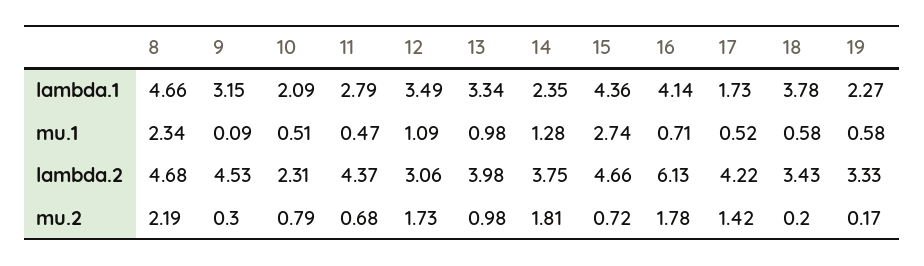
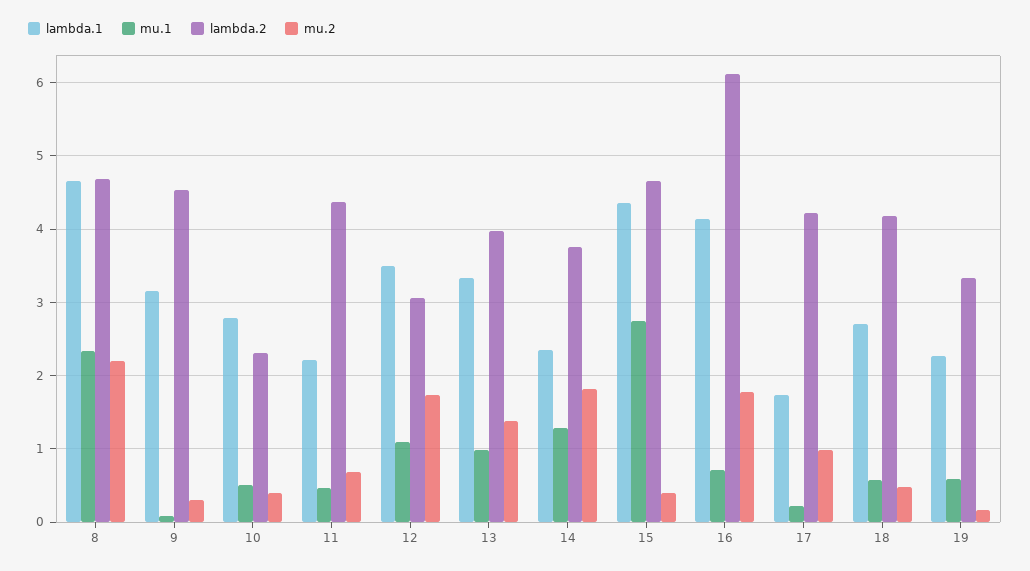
lambda.1, 10: 2.09 -> 2.8
lambda.1, 11: 2.79 -> 2.2
lambda.1, 18: 3.78 -> 2.7
mu.1, 17: 0.52 -> 0.2
lambda.2, 18: 3.43 -> 4.2
mu.2, 10: 0.79 -> 0.4
mu.2, 13: 0.98 -> 1.4
mu.2, 15: 0.72 -> 0.4
mu.2, 17: 1.42 -> 1
mu.2, 18: 0.2 -> 0.5

